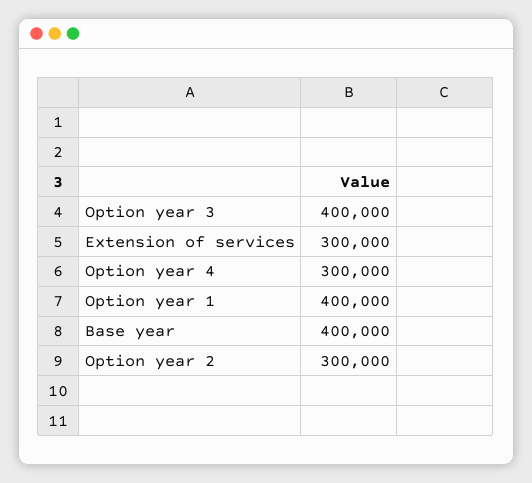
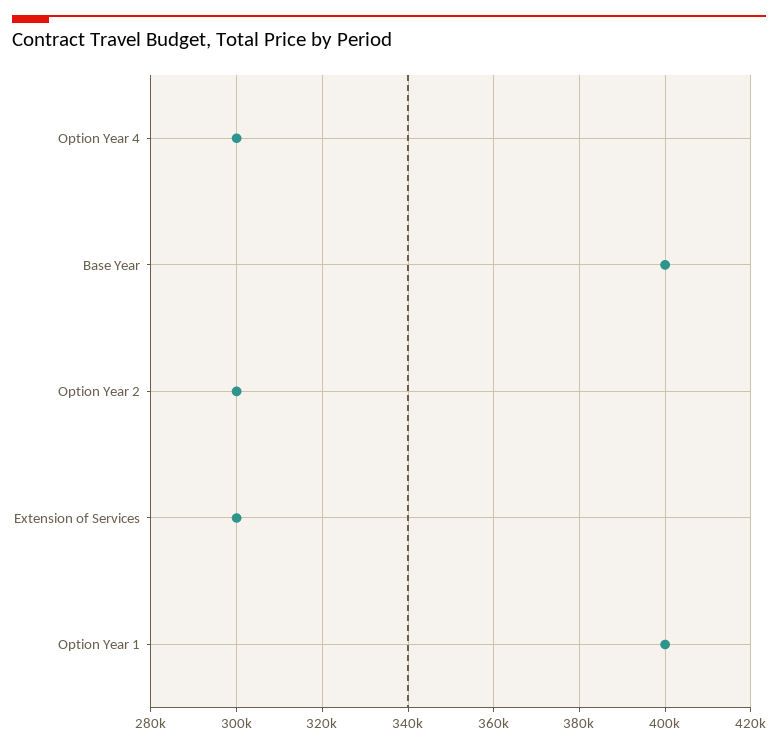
Option year 3: 400000 -> none

